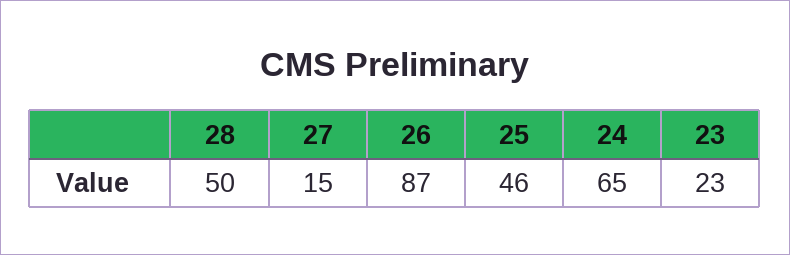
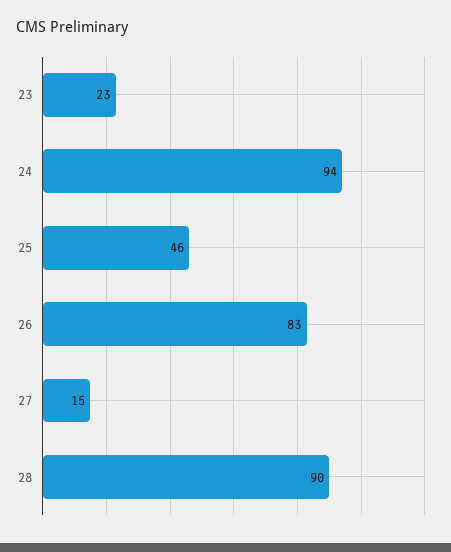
28: 50 -> 90
26: 87 -> 83
24: 65 -> 94

